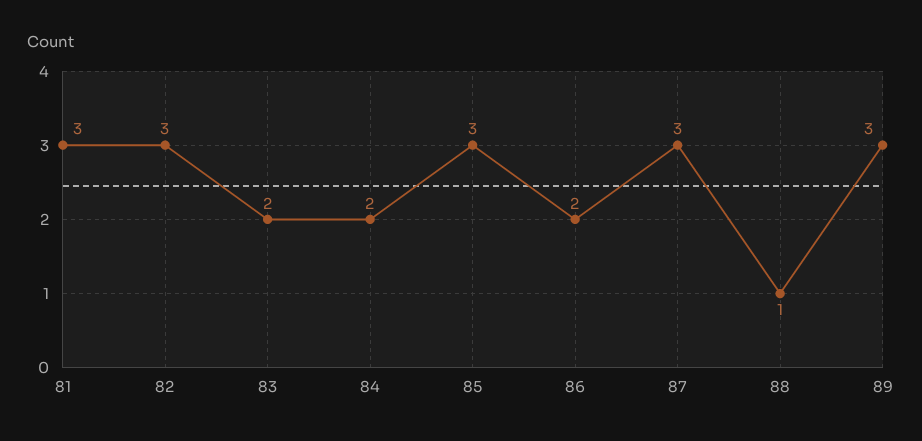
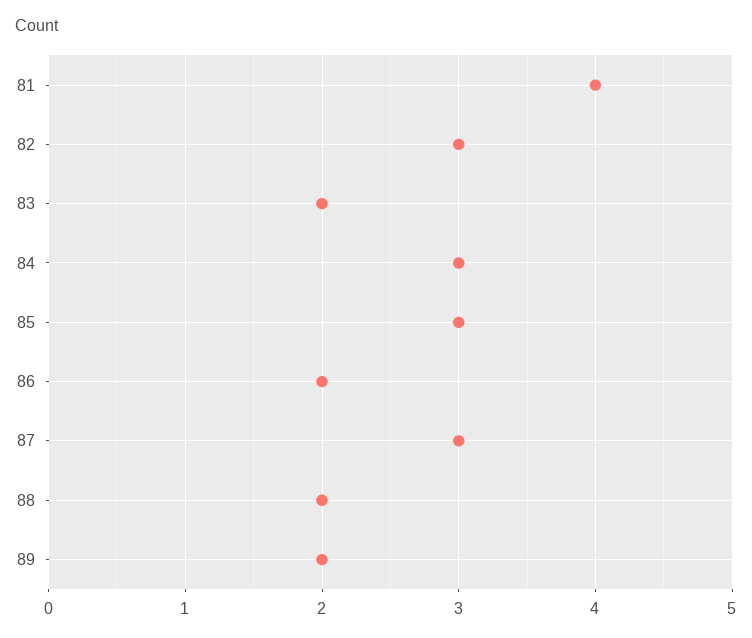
81: 3 -> 4
84: 2 -> 3
88: 1 -> 2
89: 3 -> 2

